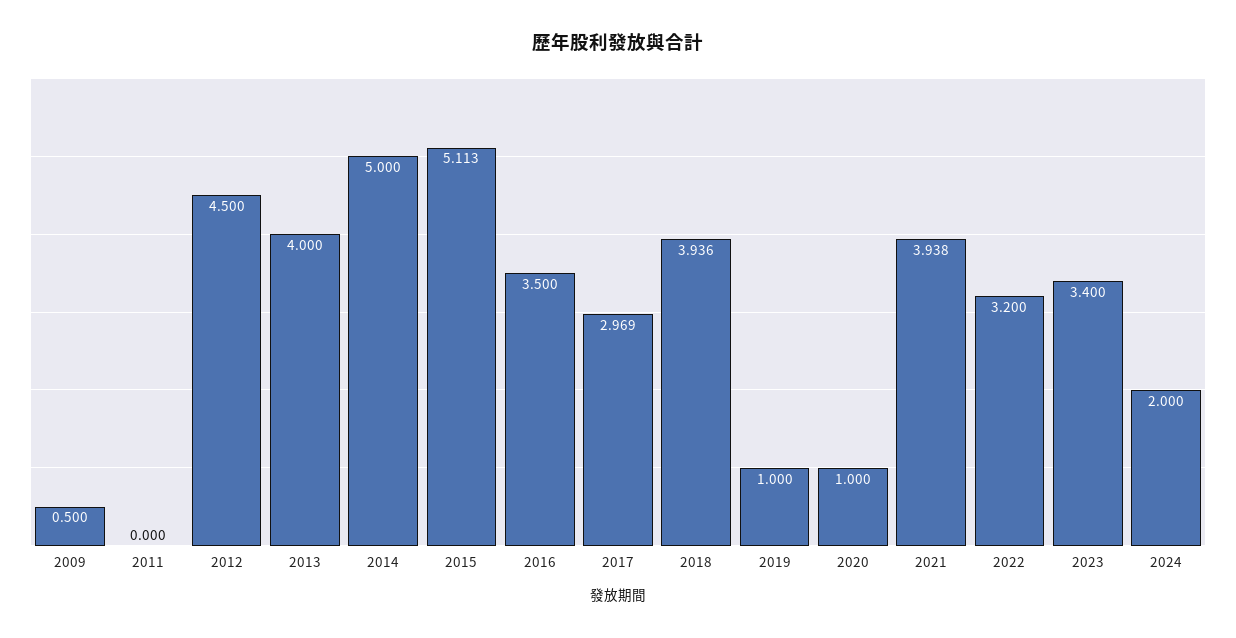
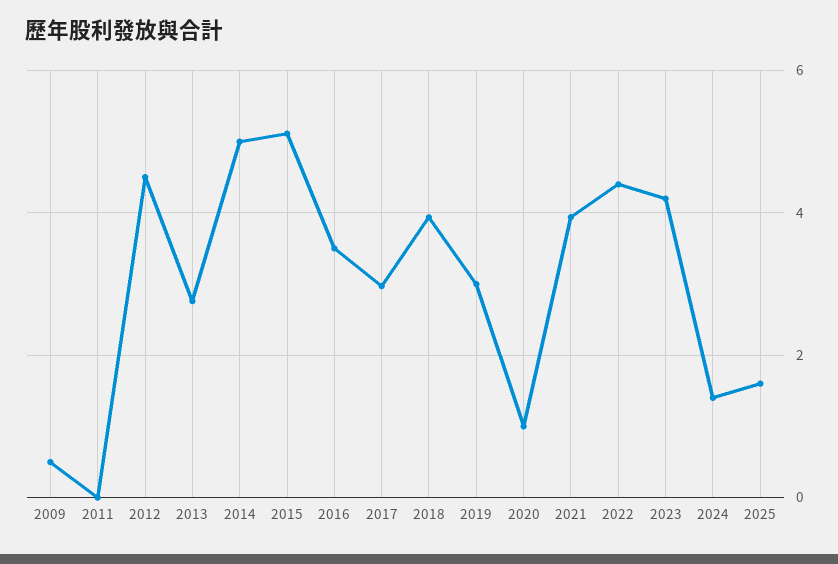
2013: 4 -> 2.8
2019: 1 -> 3
2022: 3.2 -> 4.4
2023: 3.4 -> 4.2
2024: 2 -> 1.4
2025: none -> 1.6

